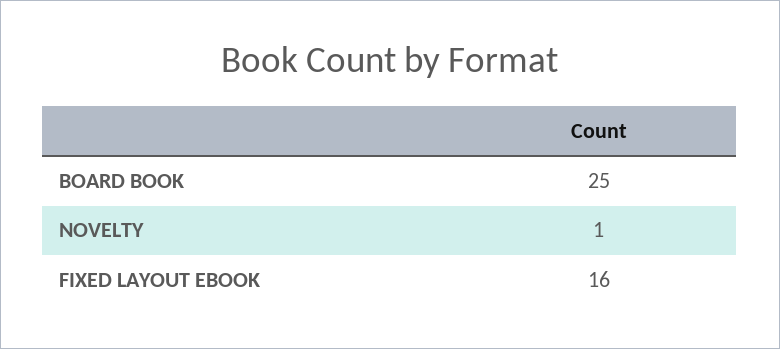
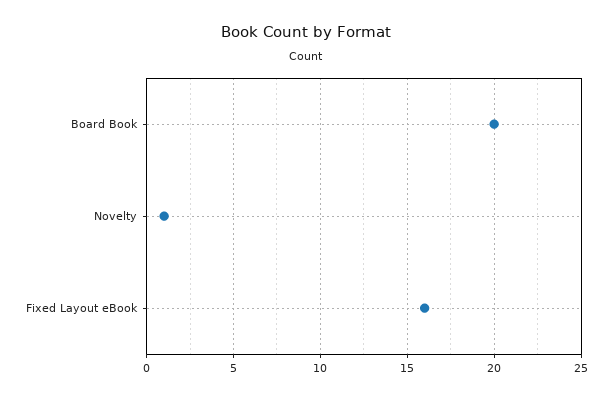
BOARD BOOK: 25 -> 20

